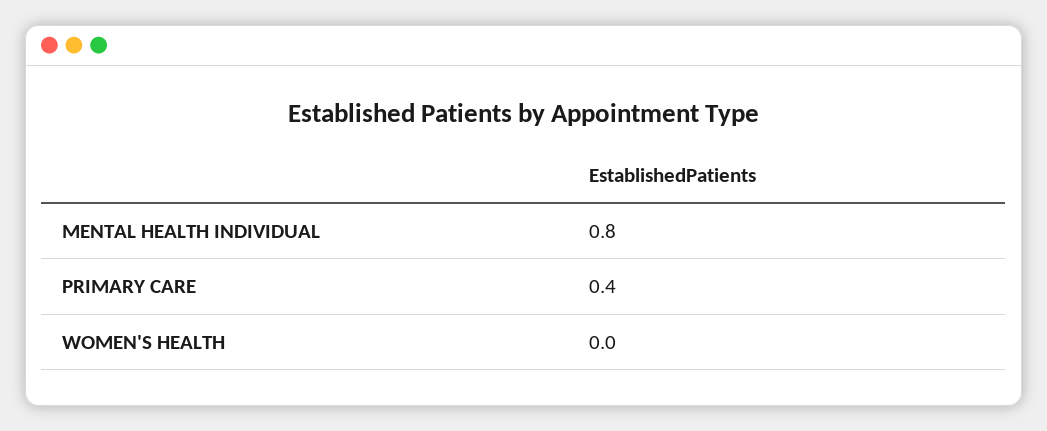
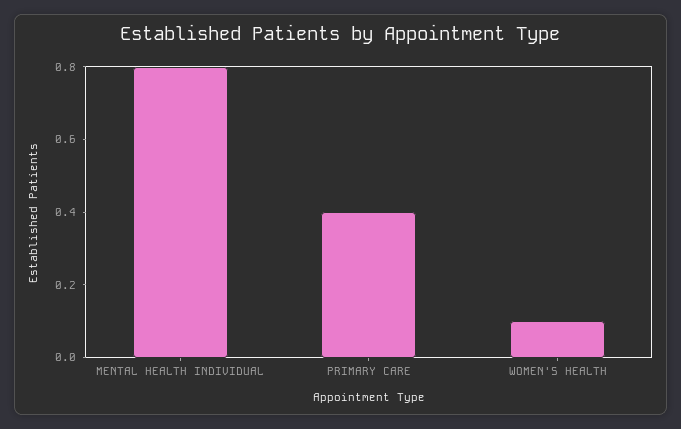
WOMEN'S HEALTH: 0 -> 0.1

